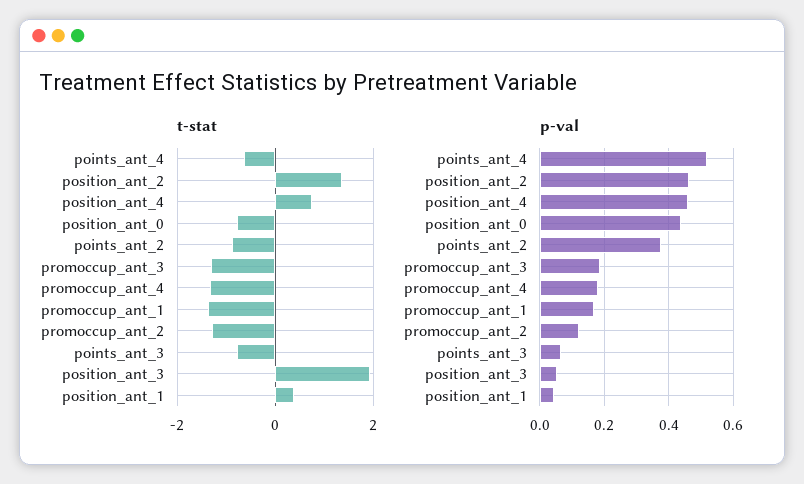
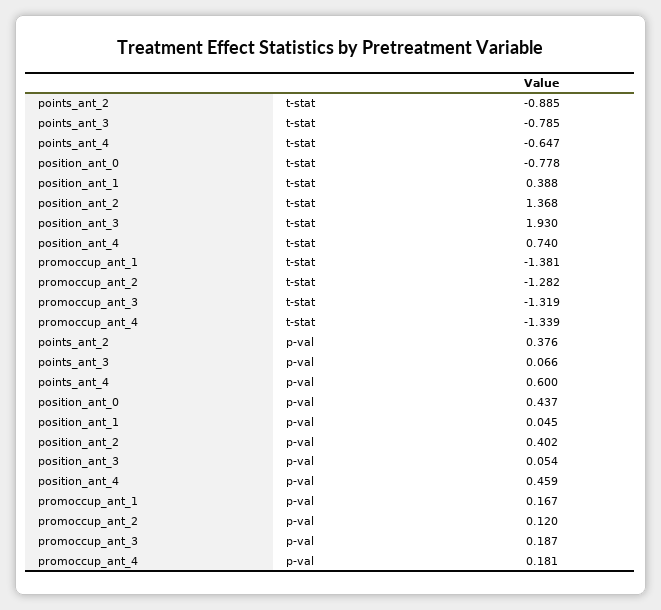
p-val, points_ant_4: 0.52 -> 0.6
p-val, position_ant_2: 0.46 -> 0.402

